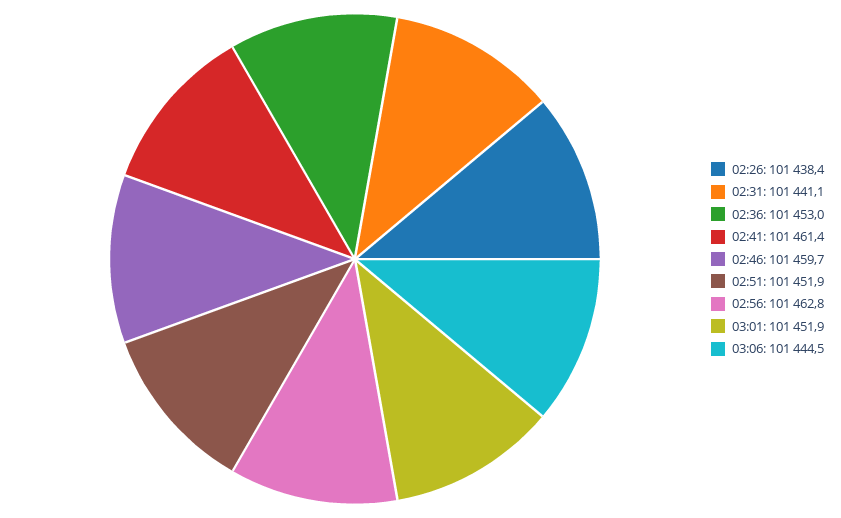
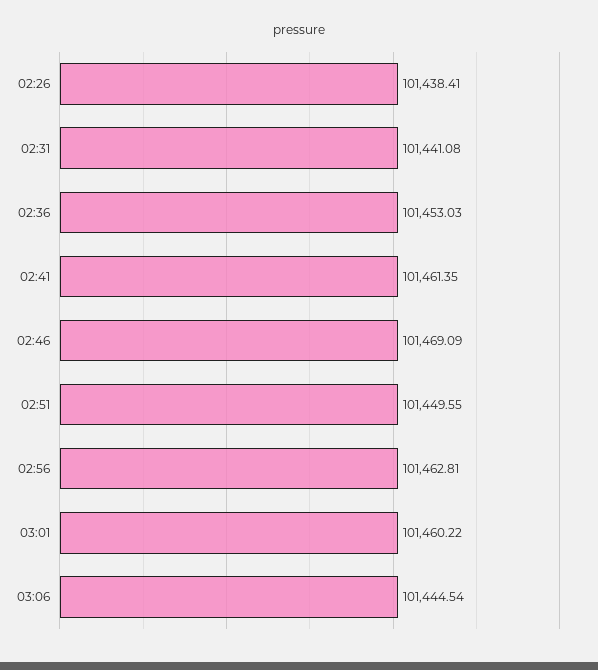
02:46: 101459.7 -> 101469.09
02:51: 101451.9 -> 101449.55
03:01: 101451.9 -> 101460.22

